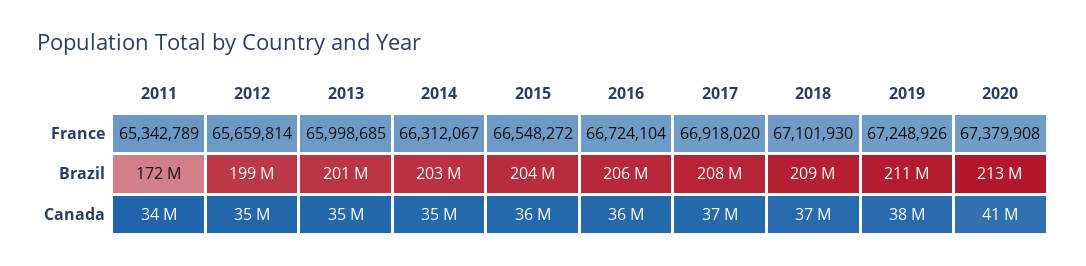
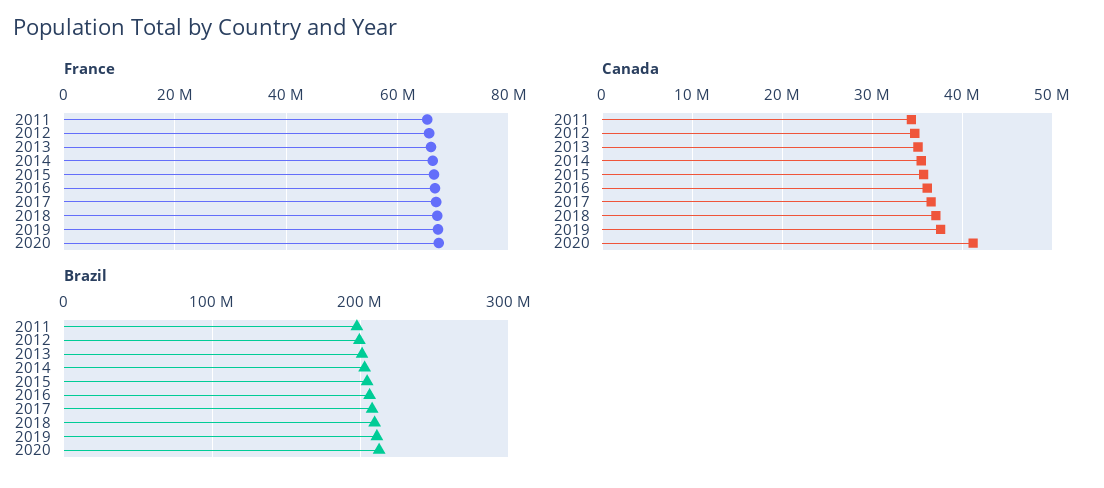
Brazil, 2011: 172000000 -> 200000000

